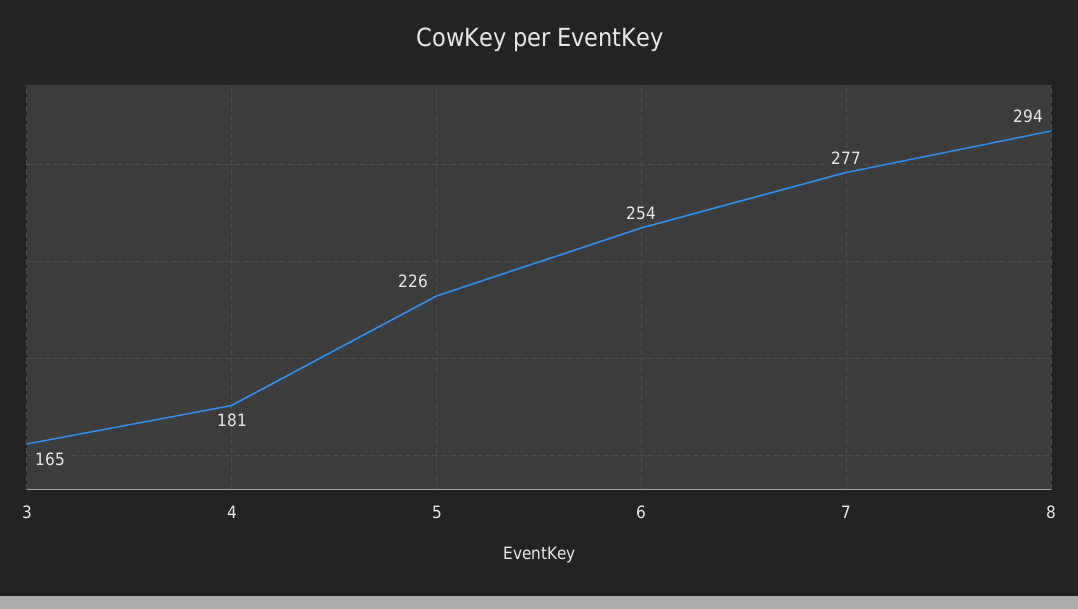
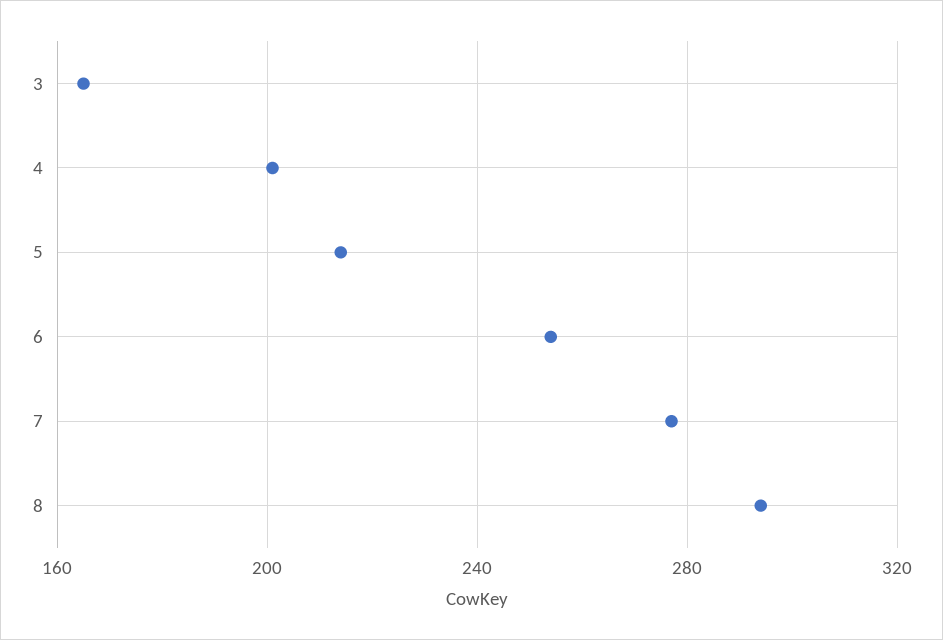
4: 181 -> 200
5: 226 -> 215

